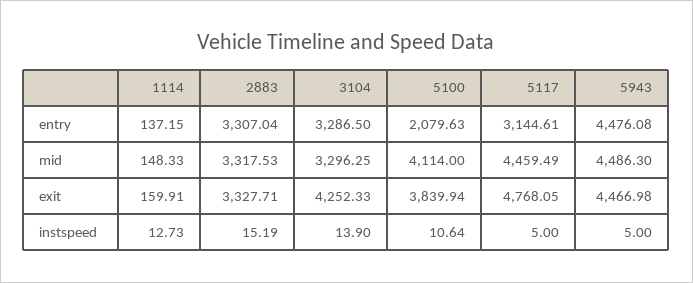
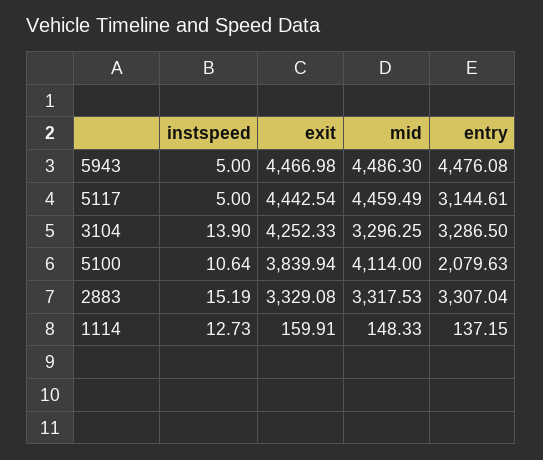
2883, exit: 3327.71 -> 3329.08
5117, exit: 4768.05 -> 4442.54

